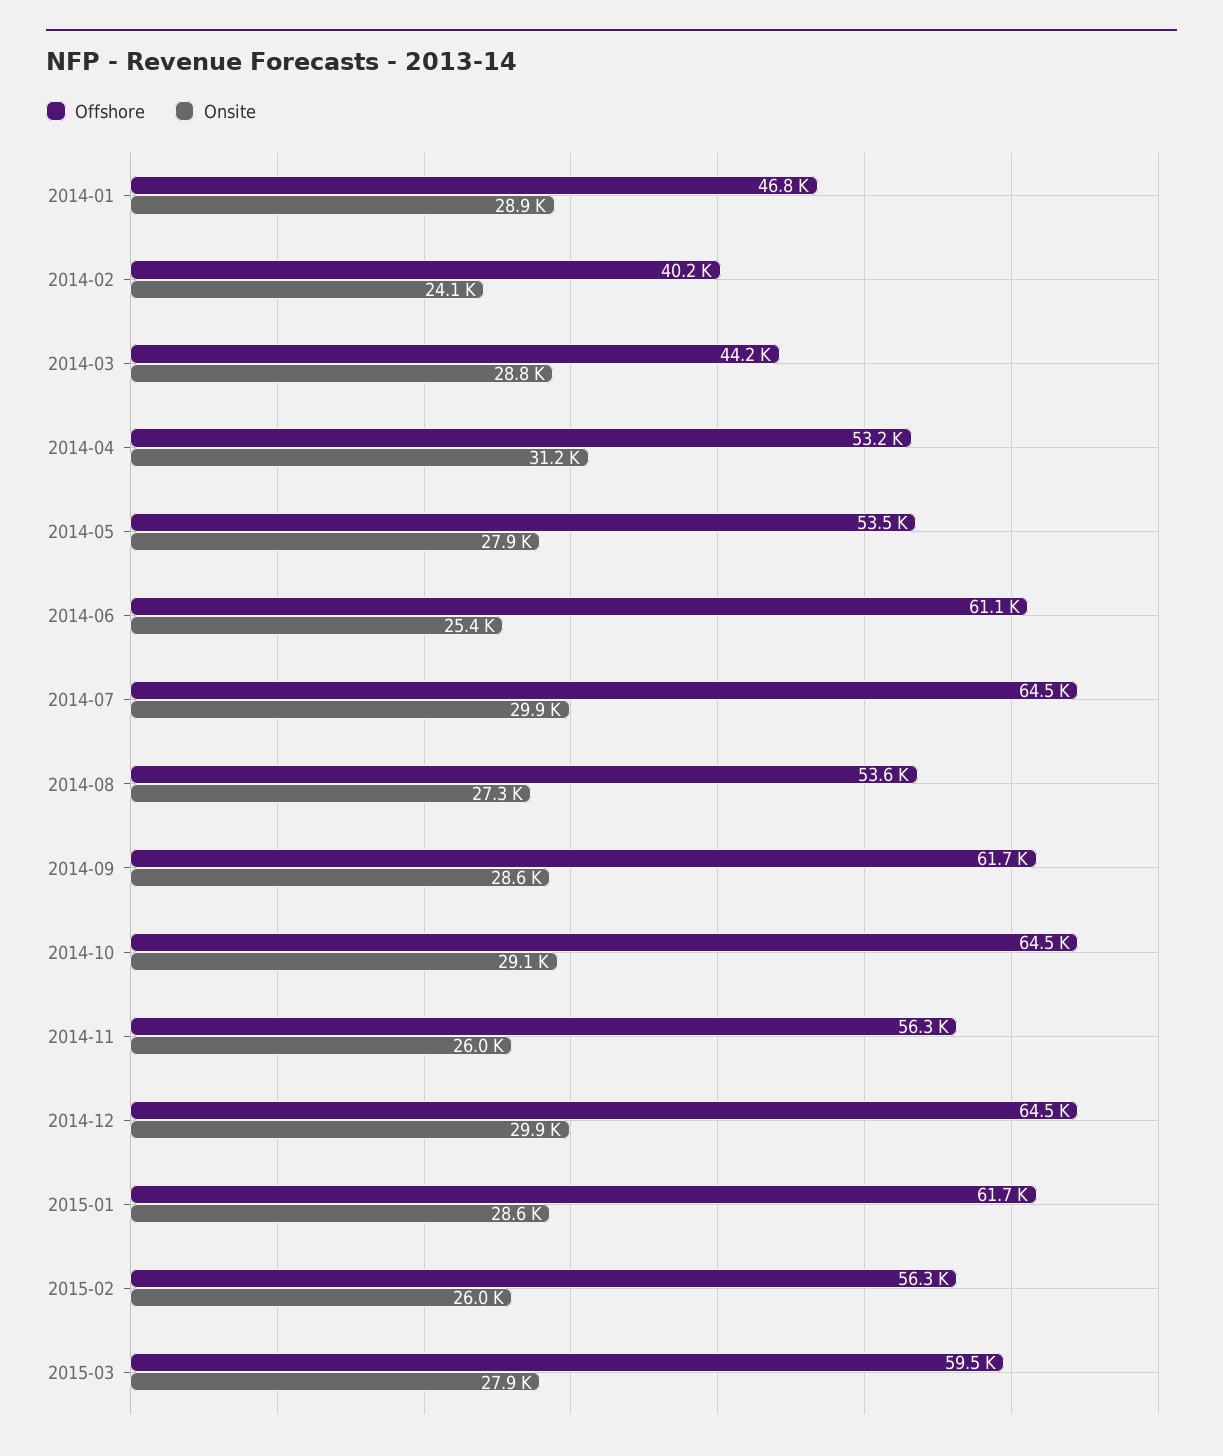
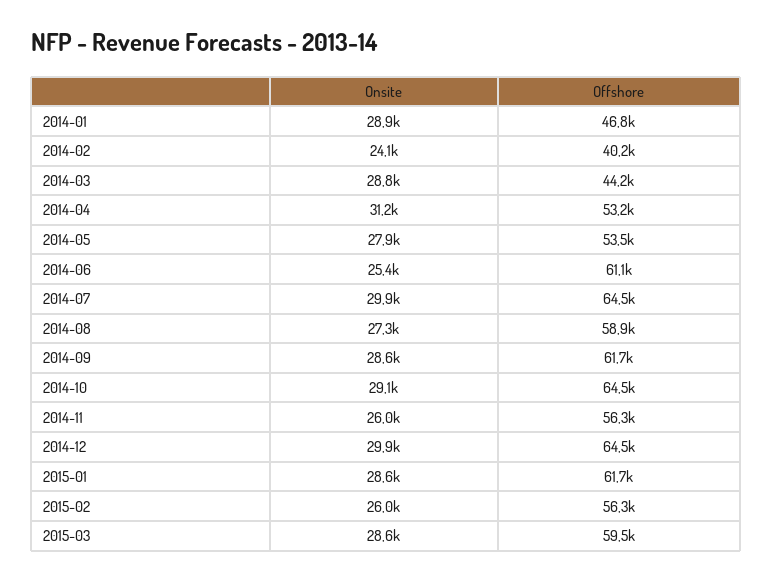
Offshore, 2014-08: 53600 -> 58900
Onsite, 2015-03: 27900 -> 28600

